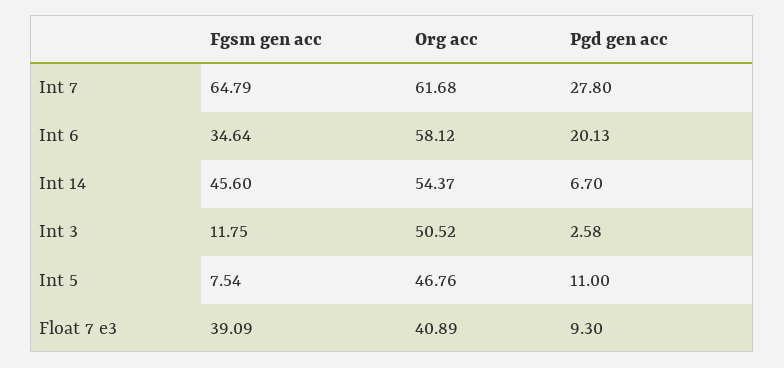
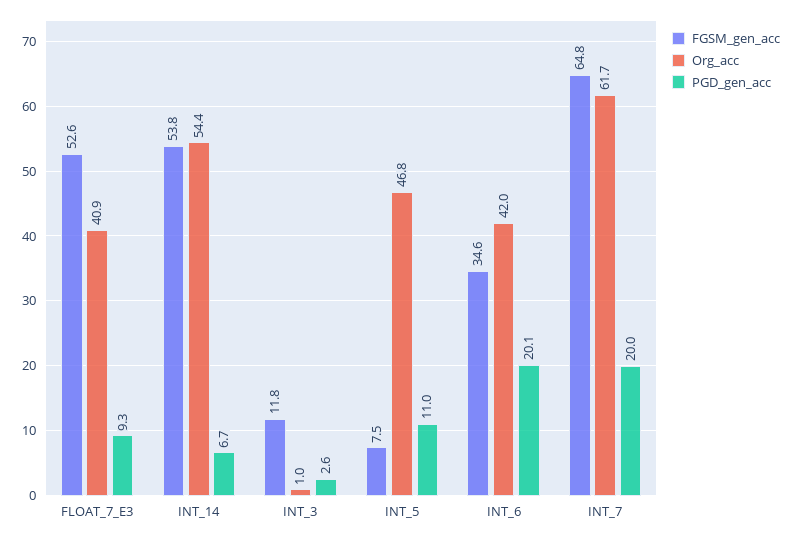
Pgd gen acc, Int 7: 27.8 -> 20
Org acc, Int 6: 58.12 -> 42
Fgsm gen acc, Int 14: 45.6 -> 53.8
Org acc, Int 3: 50.52 -> 1
Fgsm gen acc, Float 7 e3: 39.09 -> 52.6

